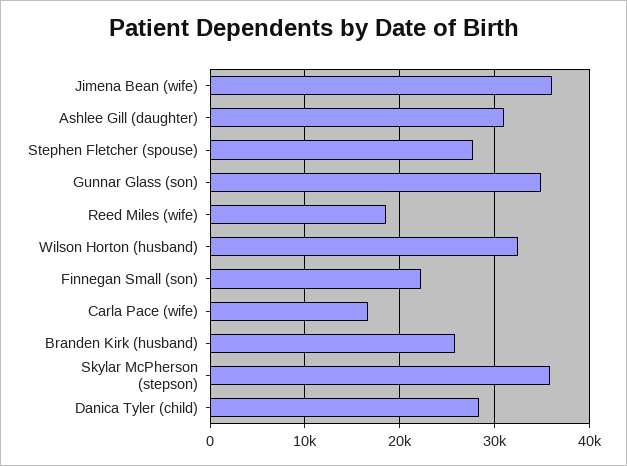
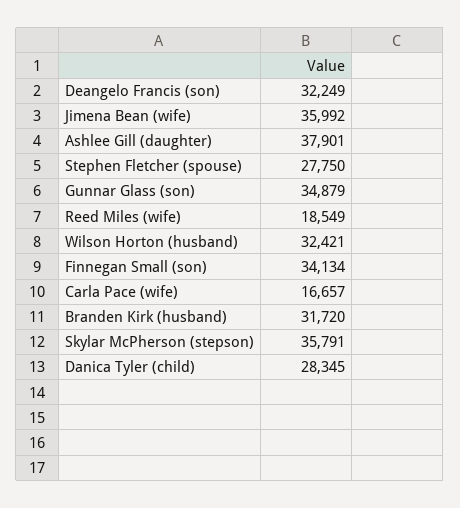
Ashlee Gill (daughter): 31000 -> 37901
Finnegan Small (son): 22000 -> 34134
Branden Kirk (husband): 26000 -> 31720
Deangelo Francis (son): none -> 32249

